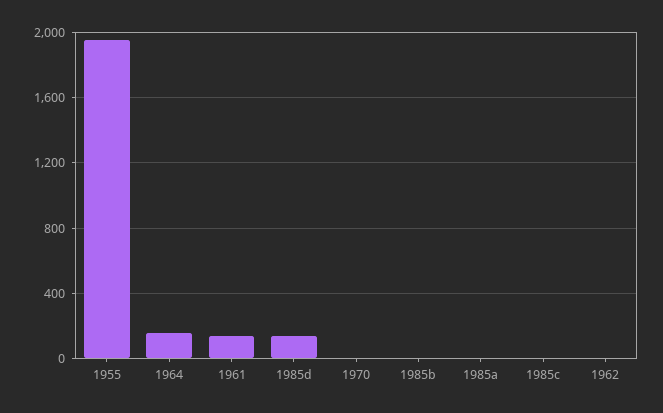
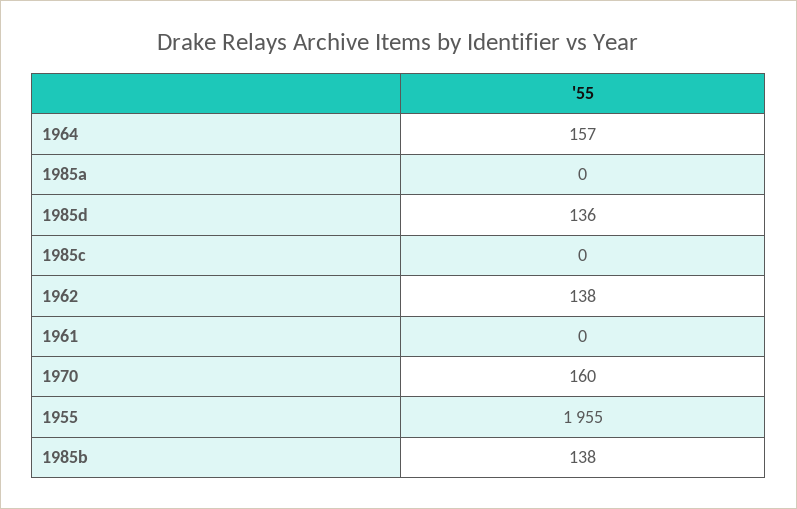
1961: 150 -> 0
1970: 0 -> 160
1985b: 0 -> 138
1962: 0 -> 138

